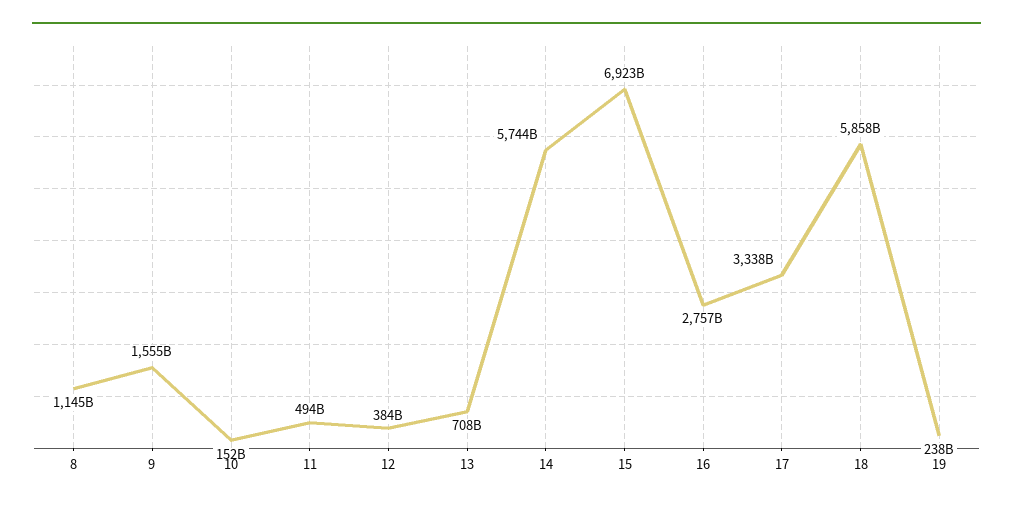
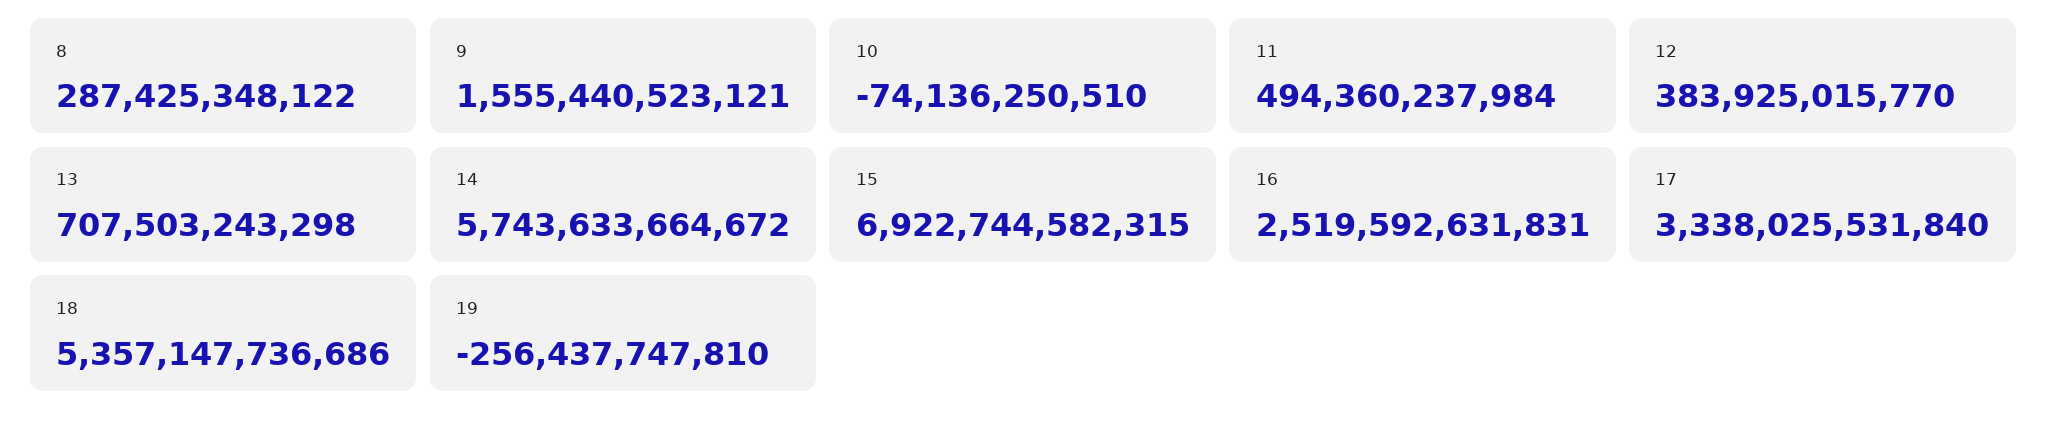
8: 1145000000000 -> 287425348122
10: 152000000000 -> -74136250510
16: 2757000000000 -> 2519592631831
18: 5858000000000 -> 5357147736686
19: 238000000000 -> -256437747810

